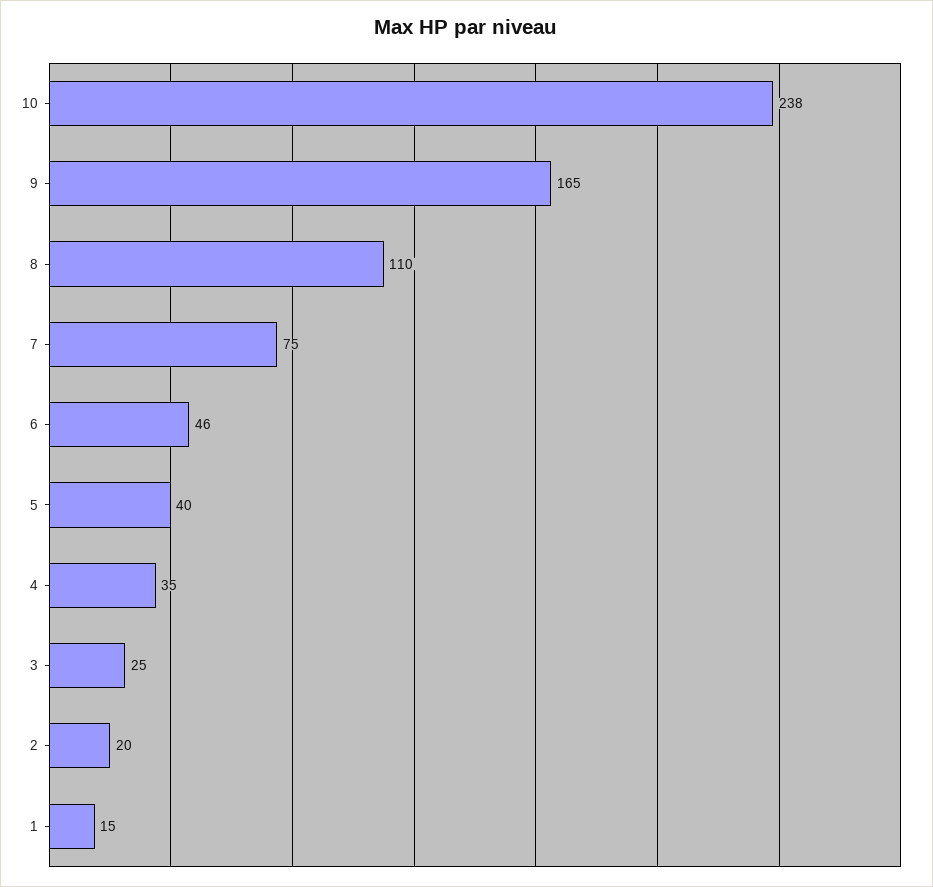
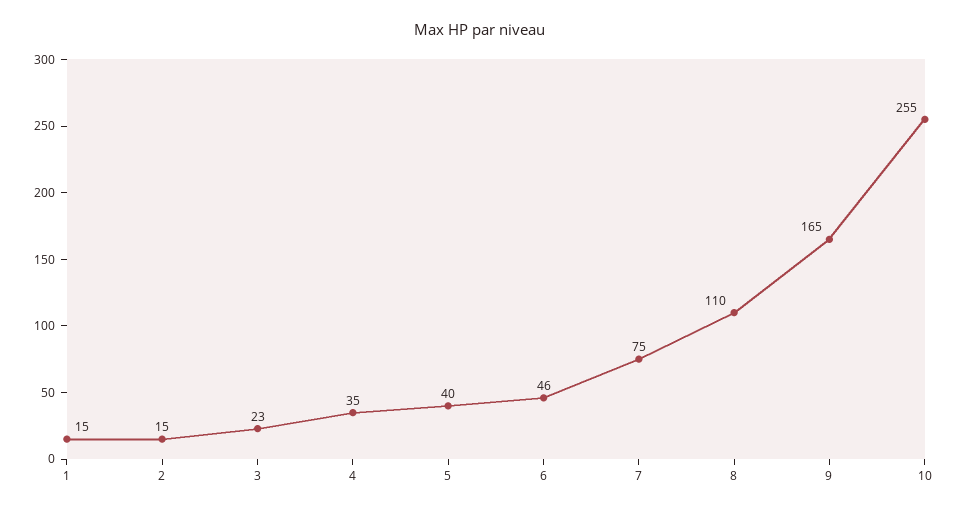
10: 238 -> 255
3: 25 -> 23
2: 20 -> 15

